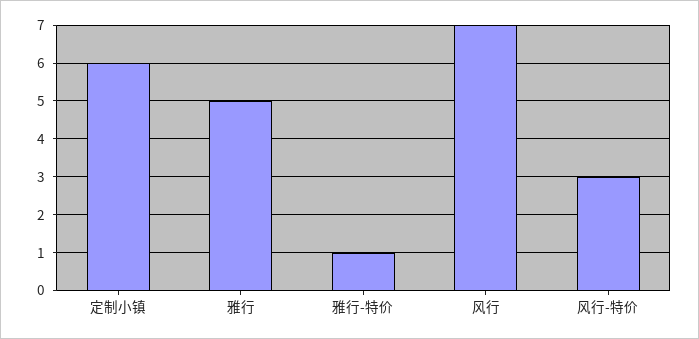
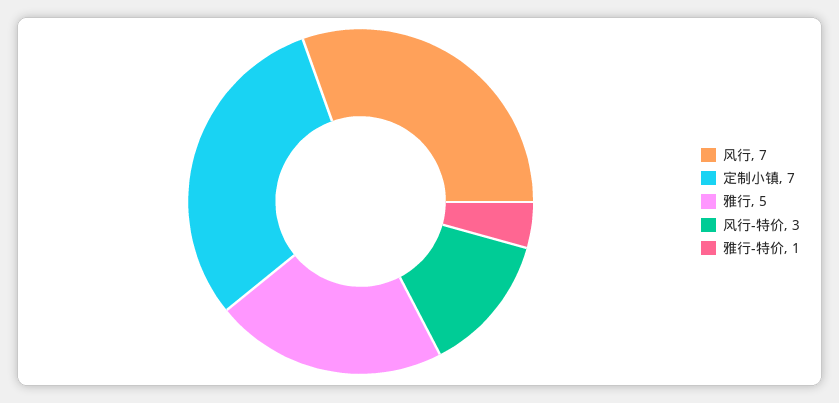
定制小镇: 6 -> 7

